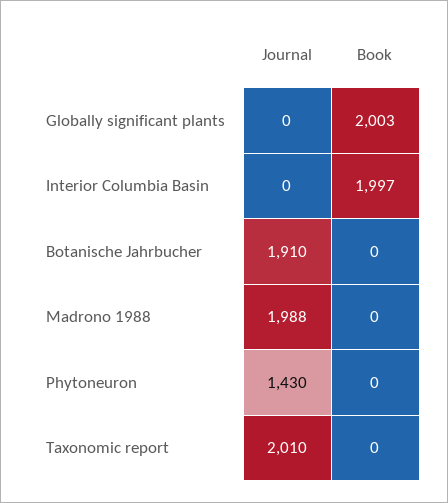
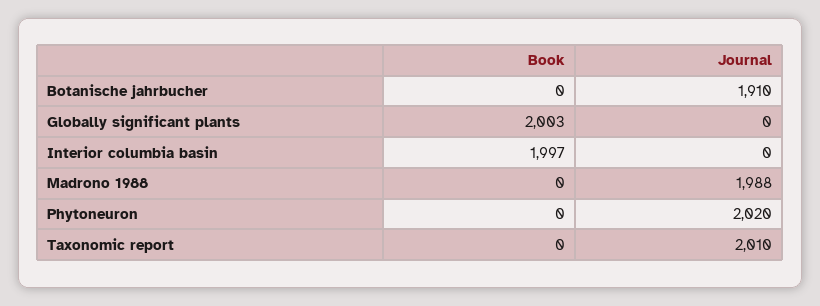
Journal, Phytoneuron: 1430 -> 2020

